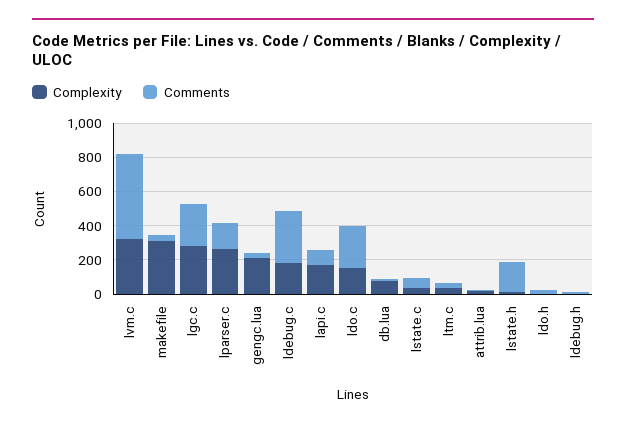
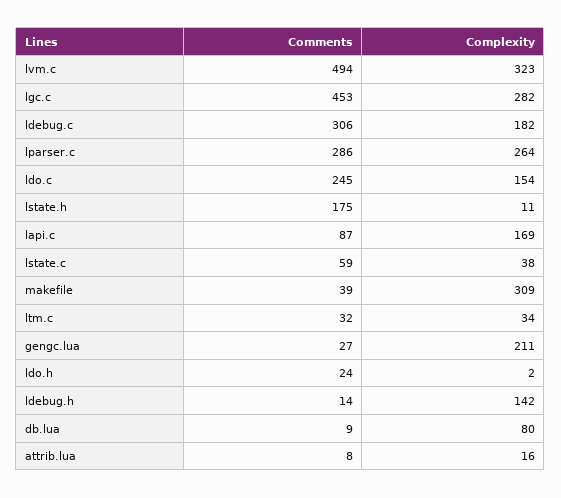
Comments, lgc.c: 250 -> 453
Comments, lparser.c: 150 -> 286
Complexity, ldebug.h: 0 -> 142

